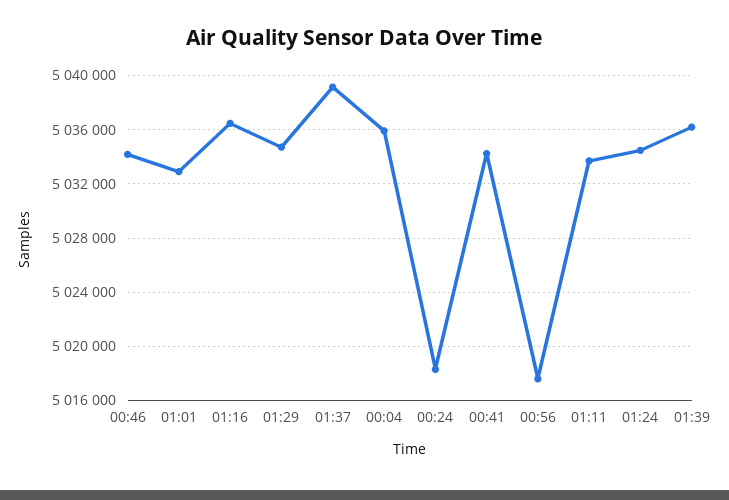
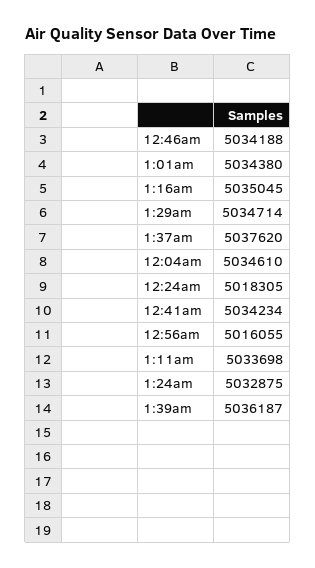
01:01: 5033000 -> 5034380
01:16: 5036500 -> 5035045
01:37: 5039000 -> 5037620
00:04: 5036000 -> 5034610
00:56: 5017500 -> 5016055
01:24: 5034500 -> 5032875

